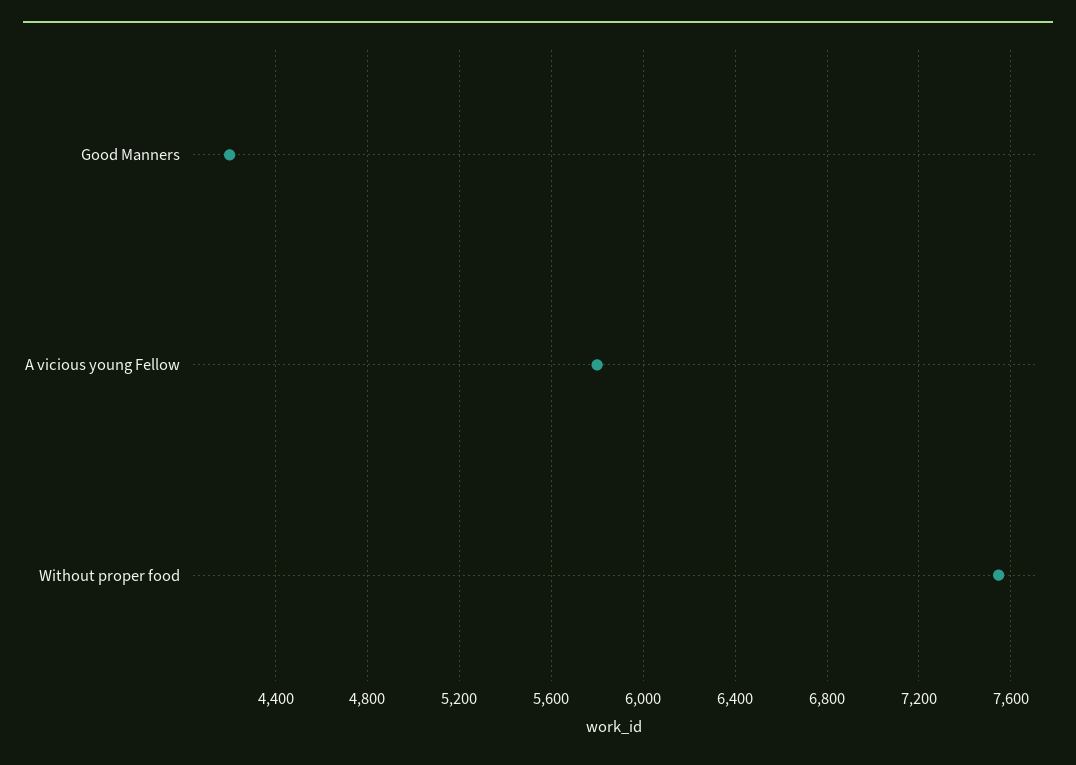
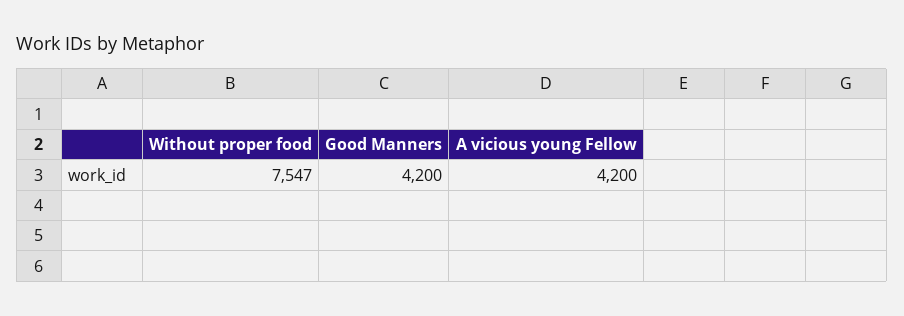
A vicious young Fellow: 5800 -> 4200

